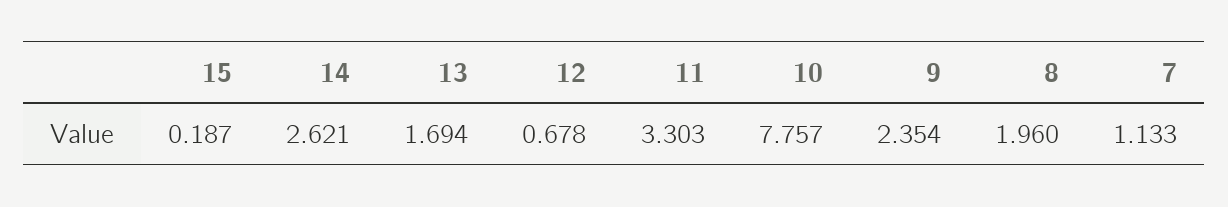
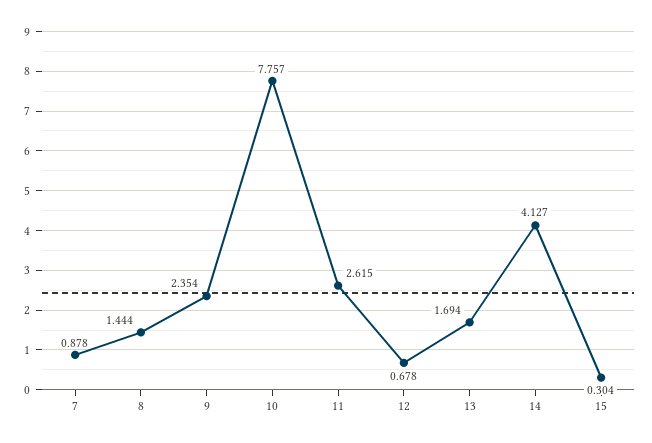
15: 0.187 -> 0.304
14: 2.621 -> 4.127
11: 3.303 -> 2.615
8: 1.96 -> 1.444
7: 1.133 -> 0.878

